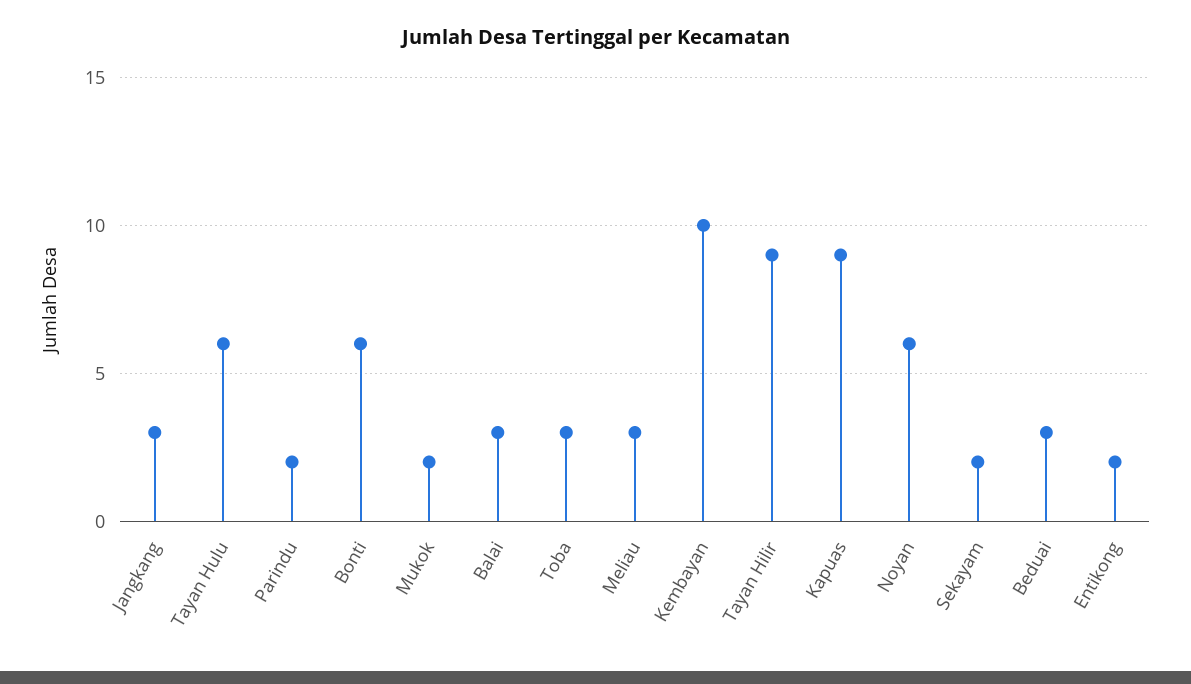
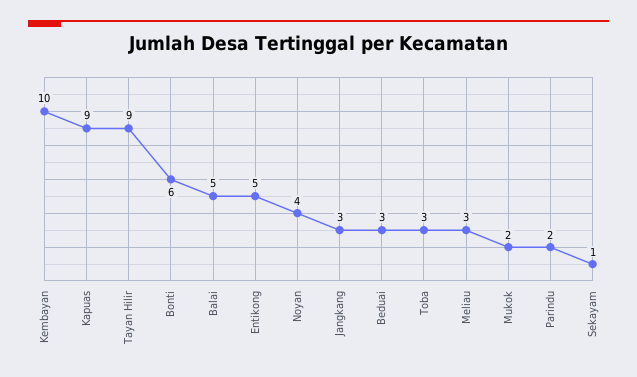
Tayan Hulu: 6 -> none
Balai: 3 -> 5
Noyan: 6 -> 4
Sekayam: 2 -> 1
Entikong: 2 -> 5

